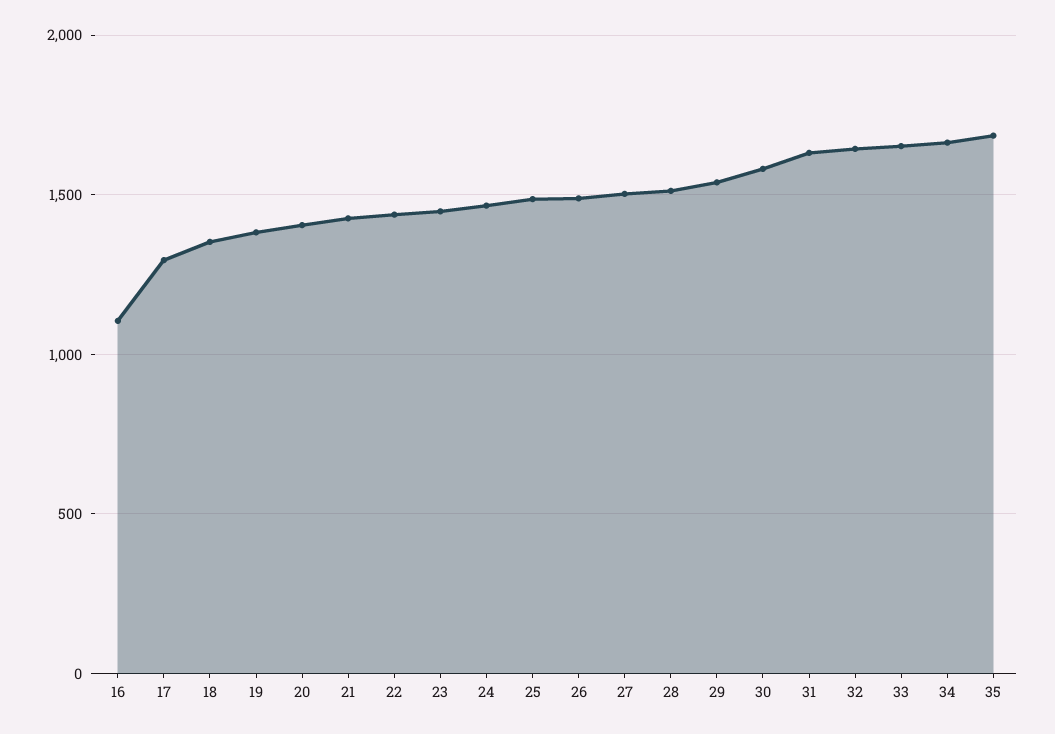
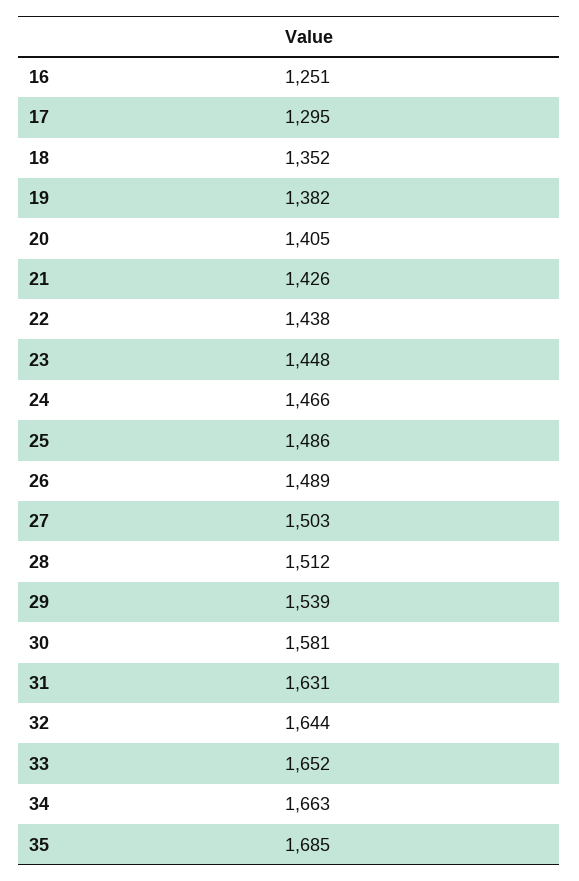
16: 1100 -> 1251

